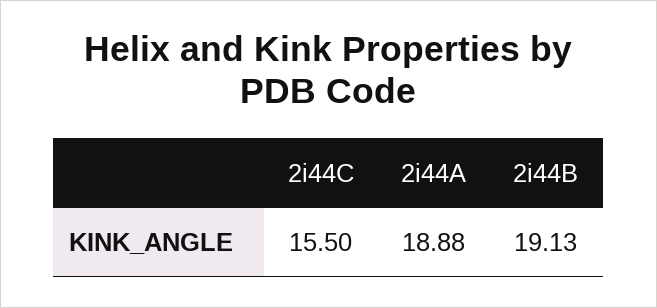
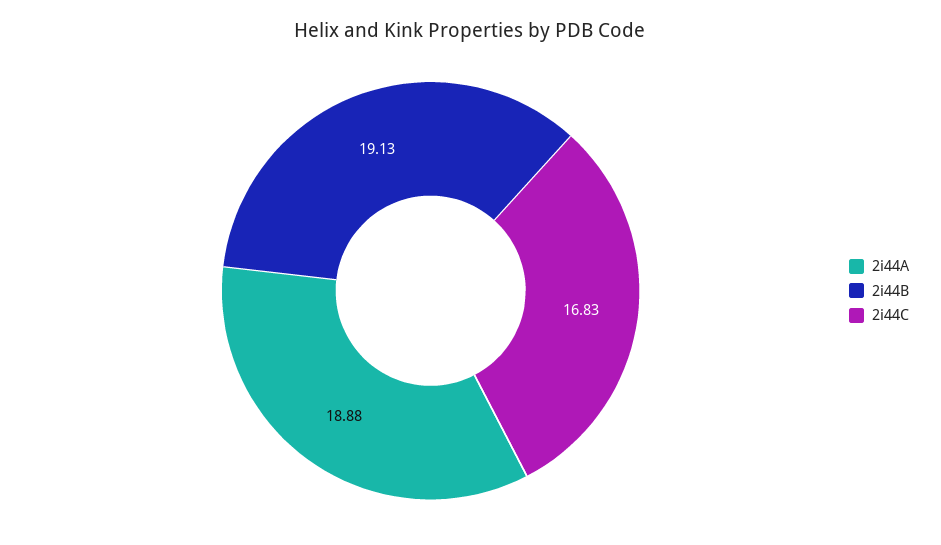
2i44C: 15.5 -> 16.83

